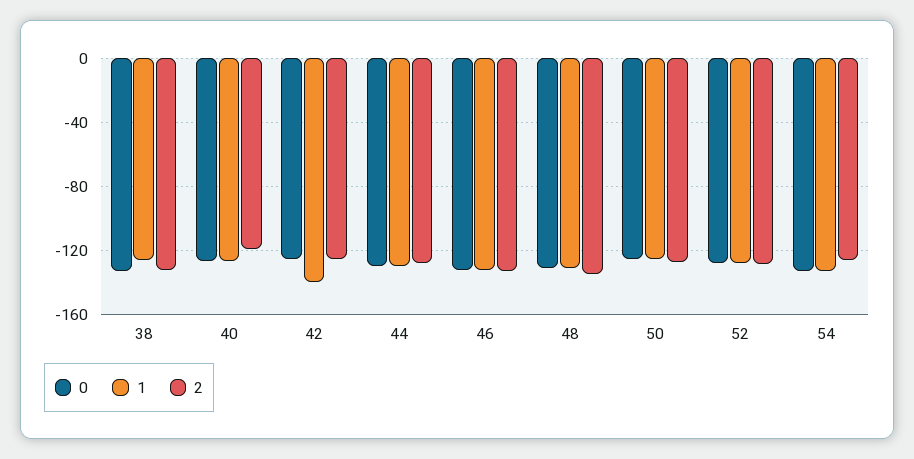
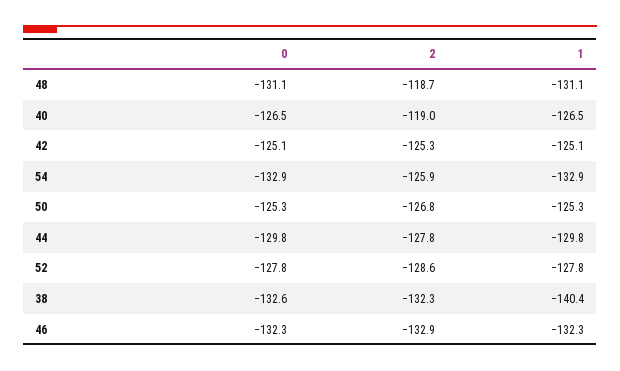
1, 38: -125 -> -140.4
1, 42: -140 -> -125.1
2, 48: -135 -> -118.7

